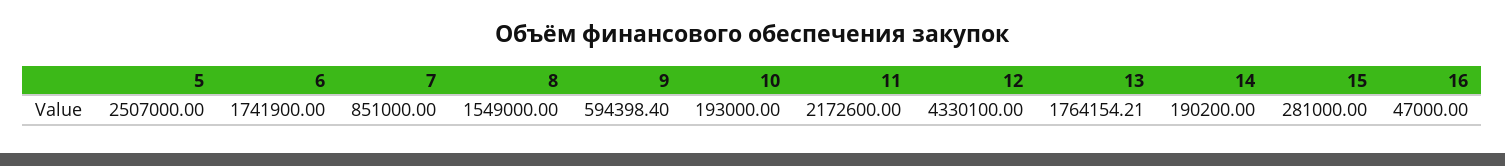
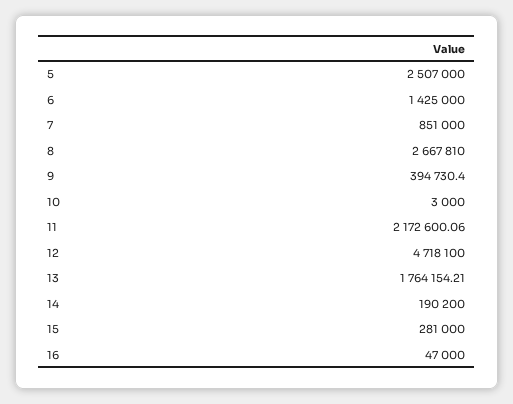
6: 1741900 -> 1425000
8: 1549000 -> 2667810
9: 594398.4 -> 394730.4
10: 193000 -> 3000
11: 2172600 -> 2172600.06
12: 4330100 -> 4718100

